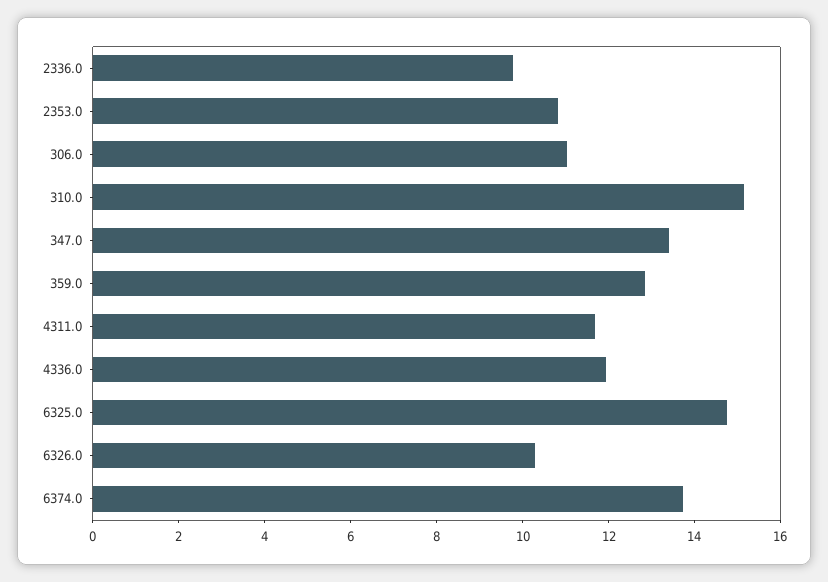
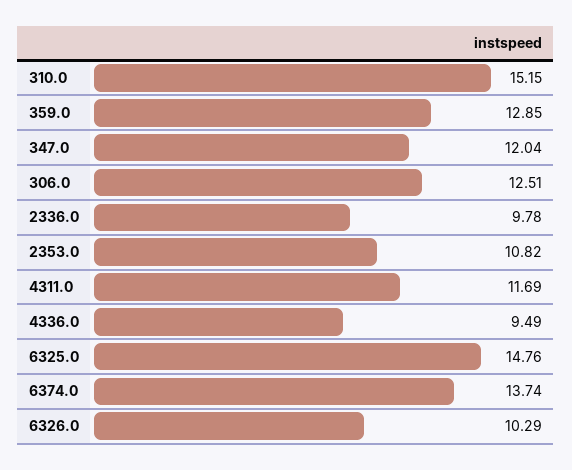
306.0: 11 -> 12.51
347.0: 13.5 -> 12.04
4336.0: 12 -> 9.49

